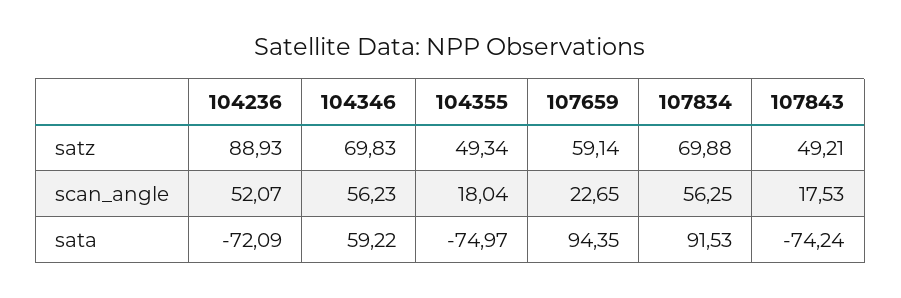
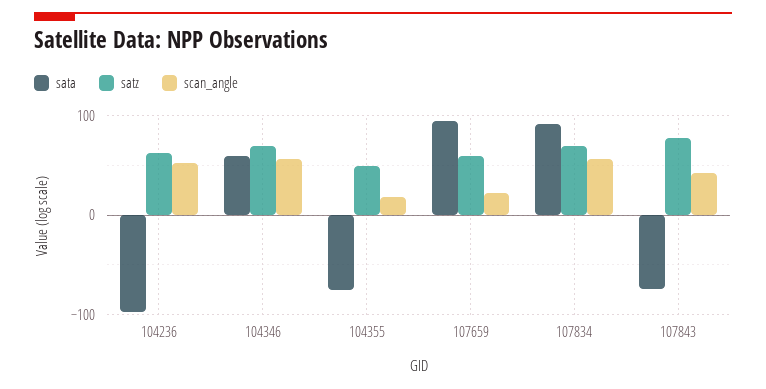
satz, 104236: 88.93 -> 60
satz, 107843: 49.21 -> 80
scan_angle, 107843: 17.53 -> 40
sata, 104236: -72.09 -> -100

